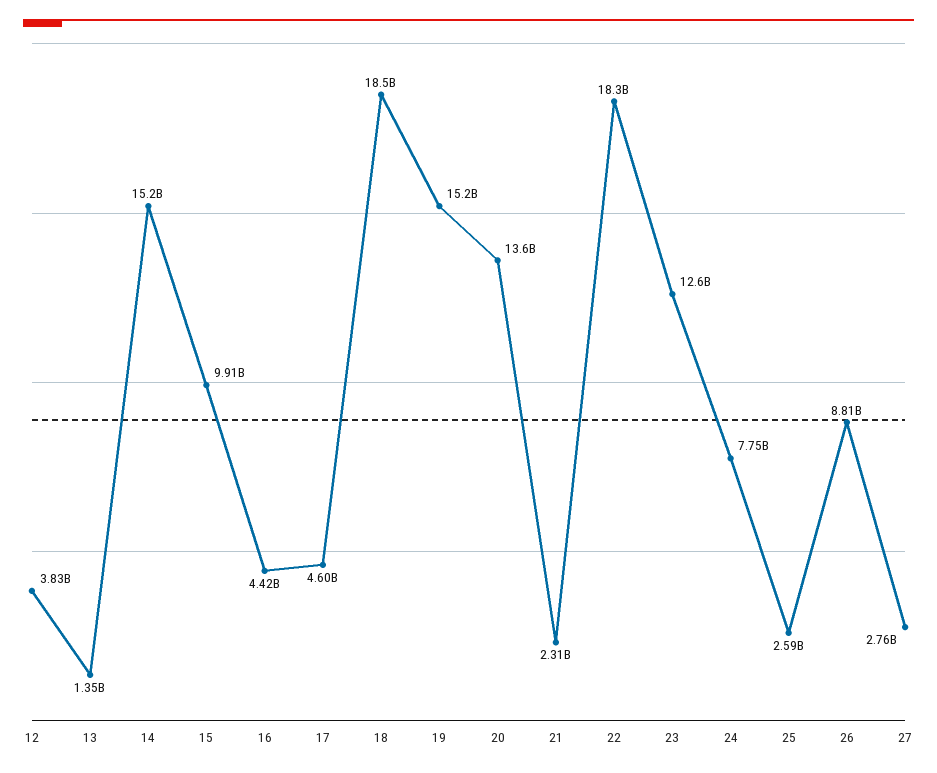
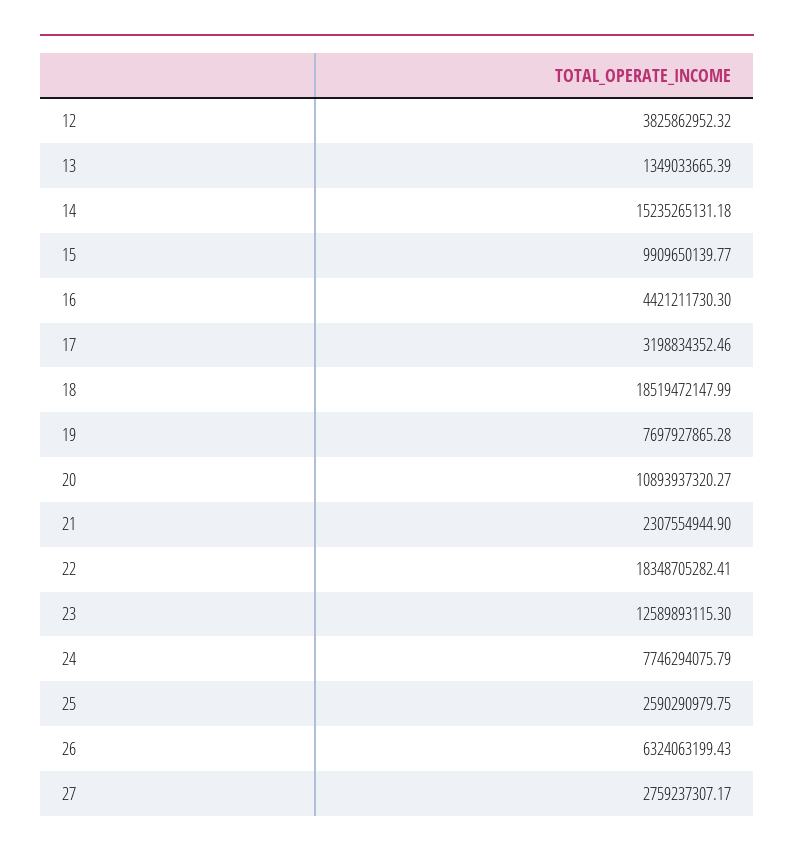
17: 4600000000 -> 3198834352.46
19: 15200000000 -> 7697927865.28
20: 13600000000 -> 10893937320.27
26: 8810000000 -> 6324063199.43

